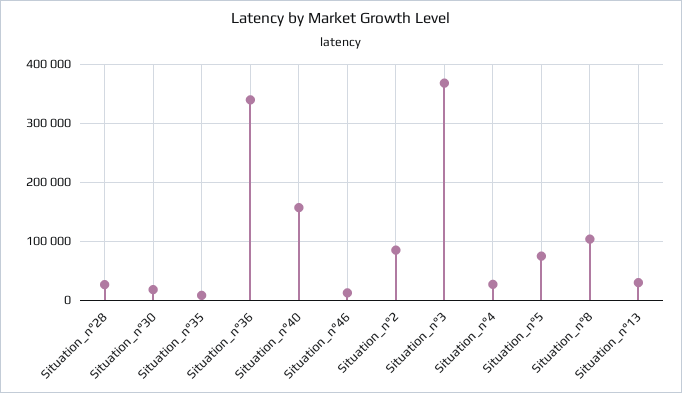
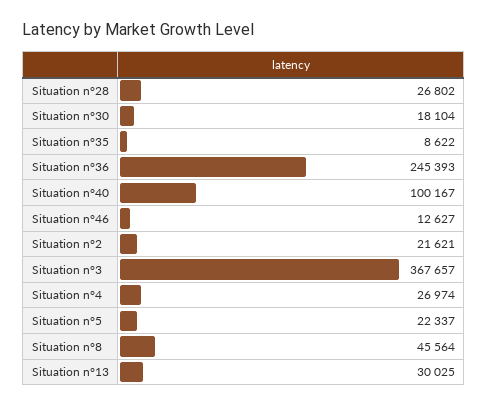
Situation_n°36: 340000 -> 245393
Situation_n°40: 160000 -> 100167
Situation_n°2: 80000 -> 21621
Situation_n°5: 80000 -> 22337
Situation_n°8: 100000 -> 45564

